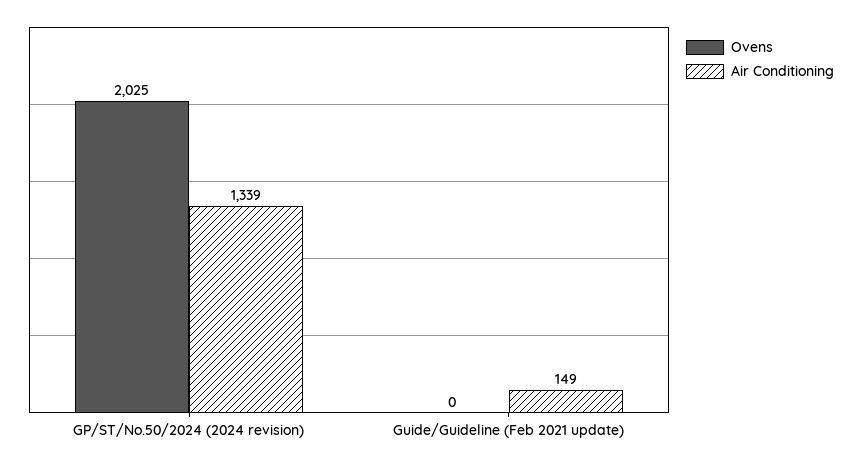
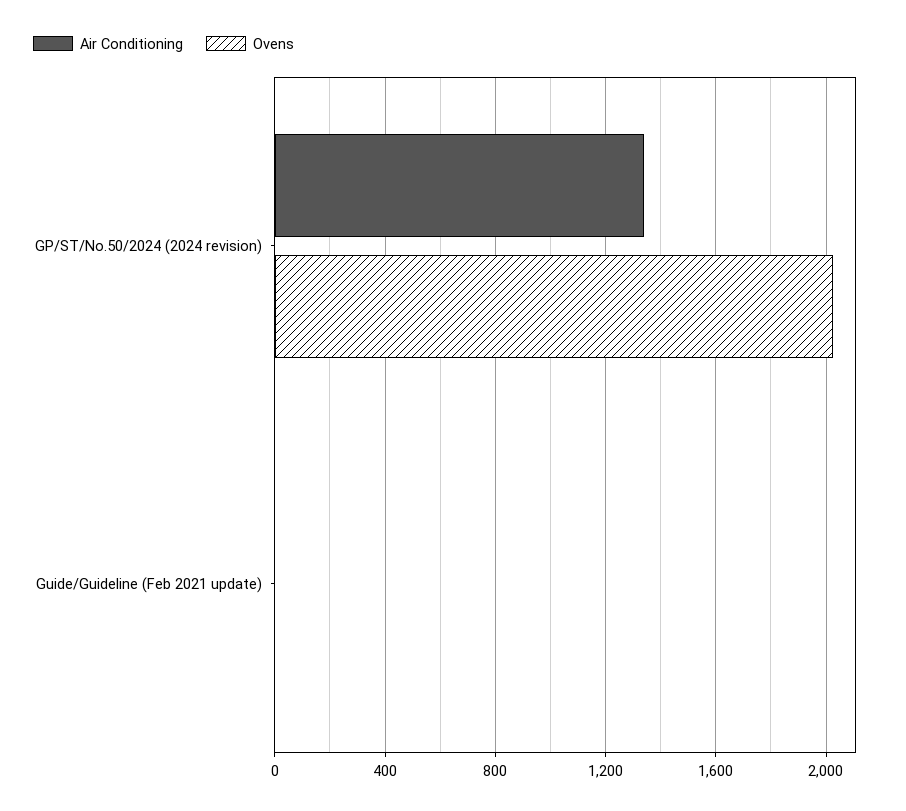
Air Conditioning, Guide/Guideline (Feb 2021 update): 149 -> 0

